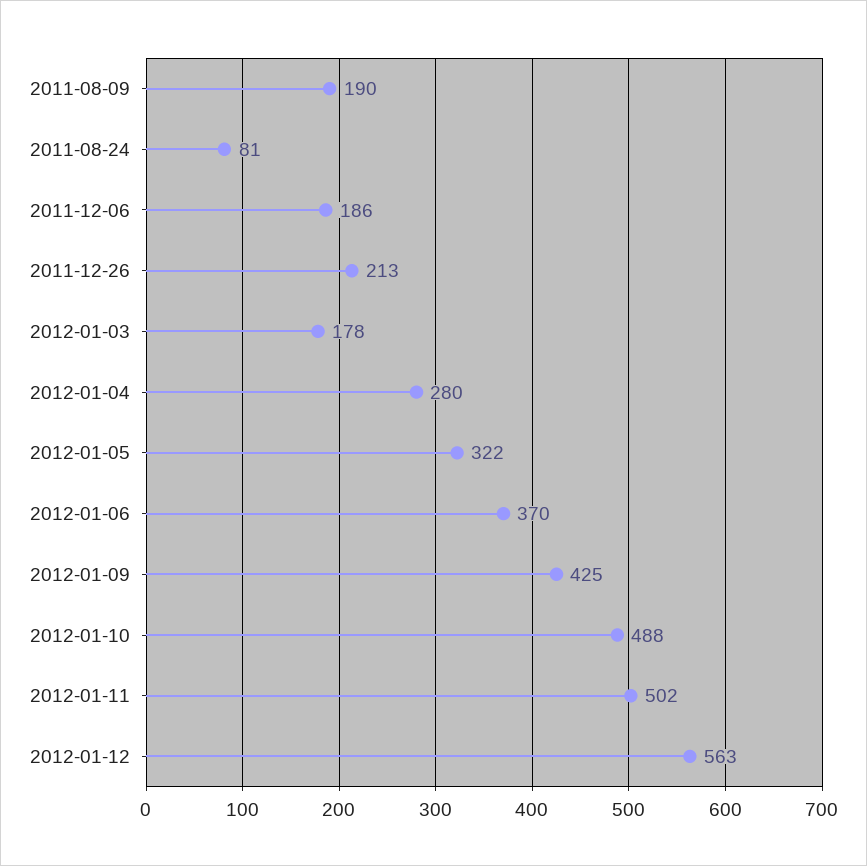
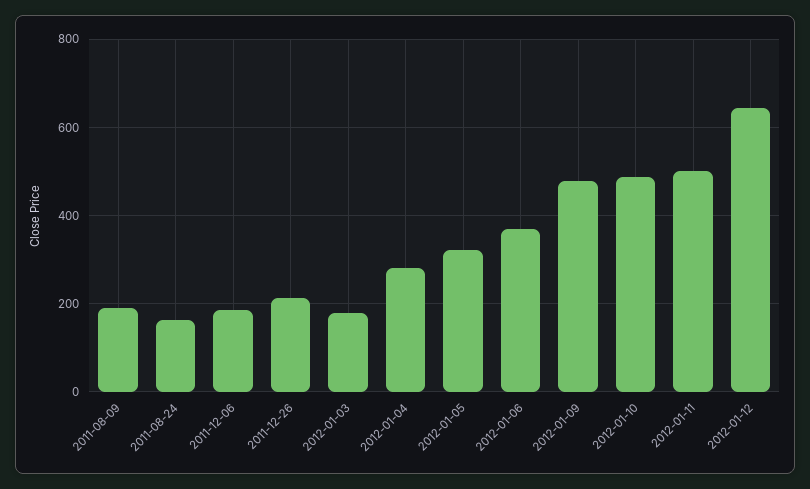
2011-08-24: 81 -> 160
2012-01-09: 425 -> 480
2012-01-12: 563 -> 640

